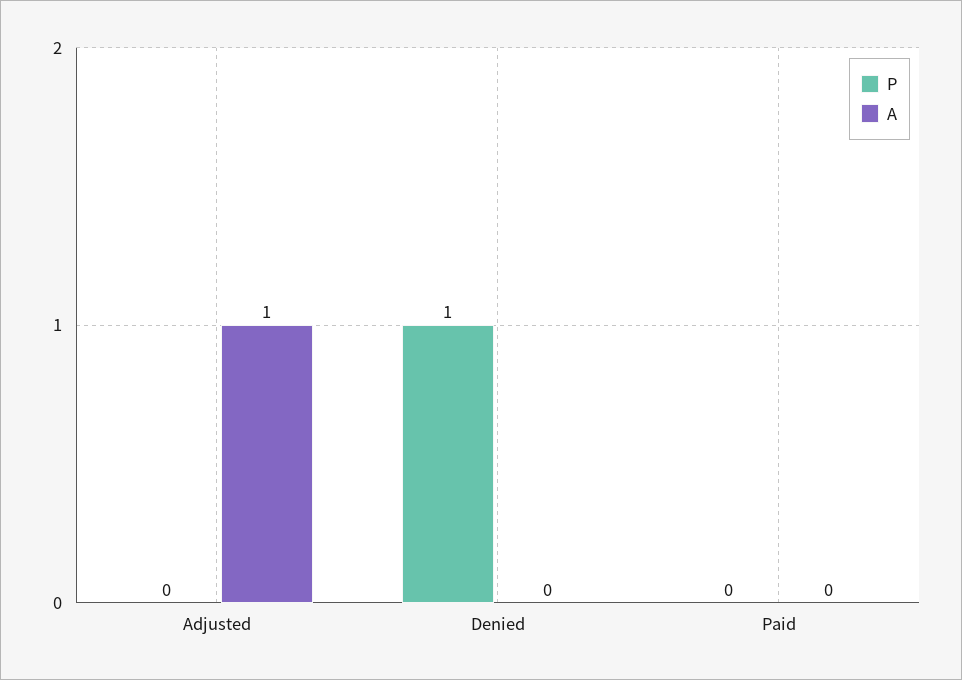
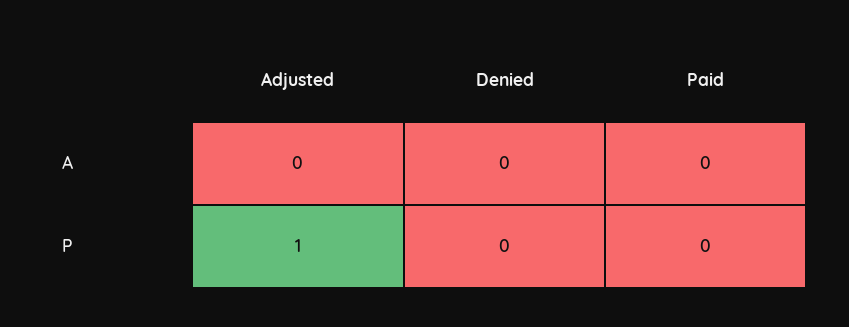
P, Adjusted: 0 -> 1
A, Adjusted: 1 -> 0
P, Denied: 1 -> 0

